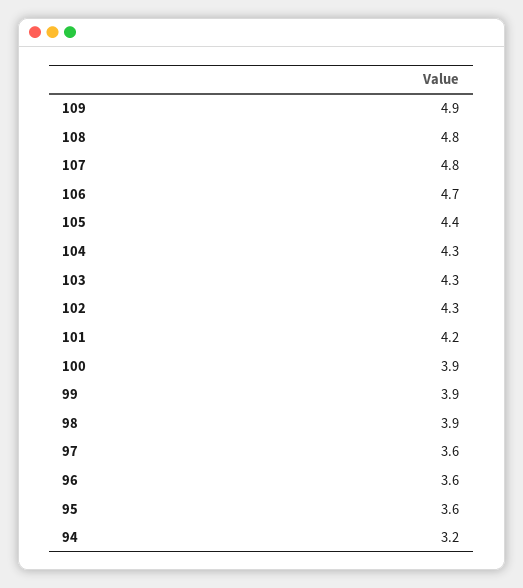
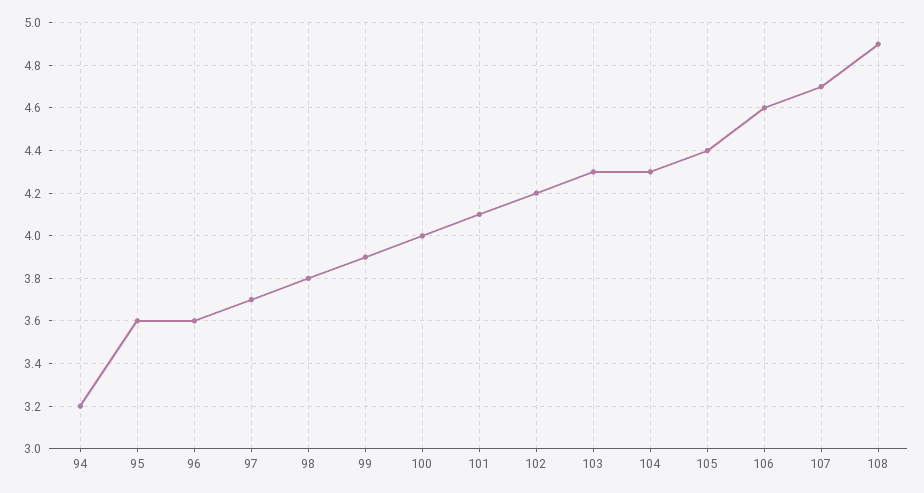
109: 4.9 -> none
108: 4.8 -> 4.9
107: 4.8 -> 4.7
106: 4.7 -> 4.6
102: 4.3 -> 4.2
101: 4.2 -> 4.1
100: 3.9 -> 4
98: 3.9 -> 3.8
97: 3.6 -> 3.7

